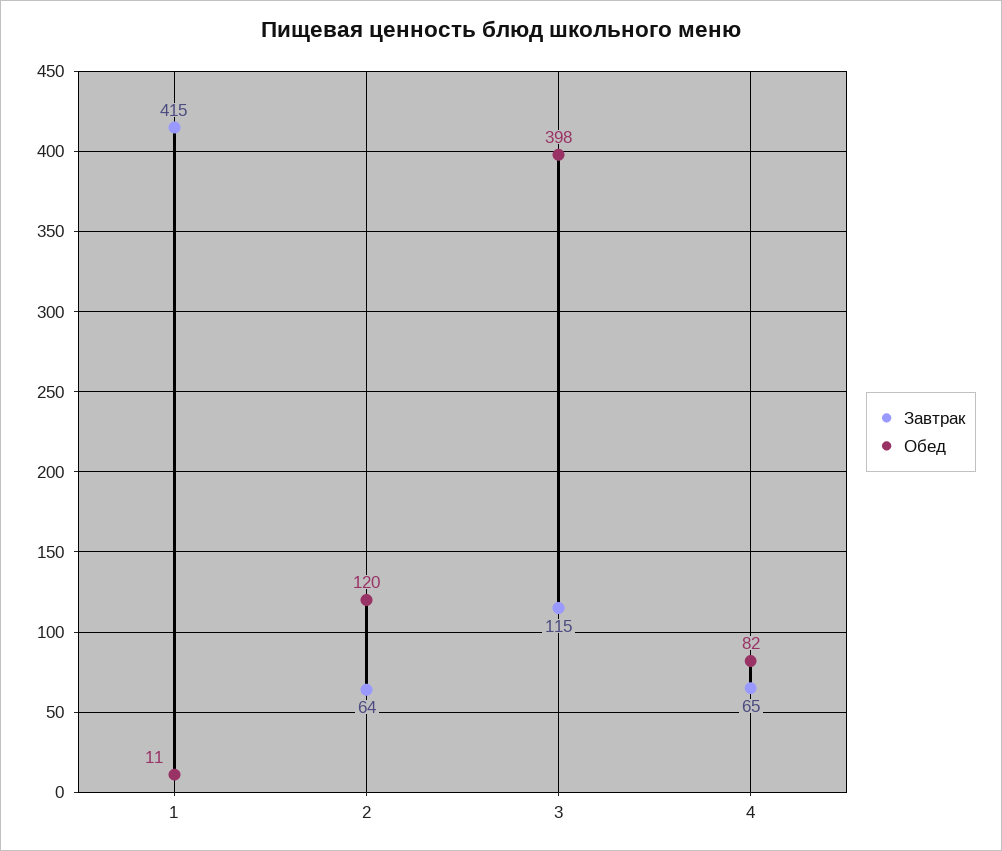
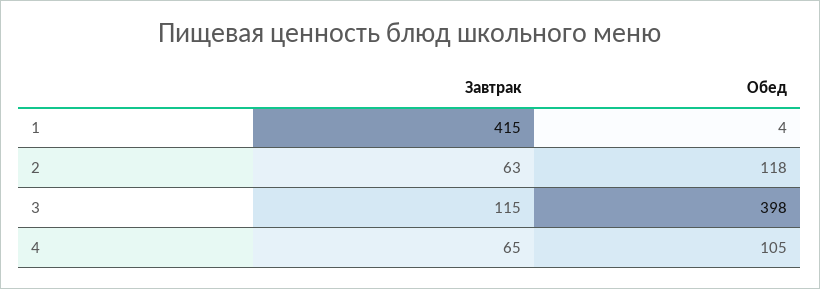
Обед, 1: 11 -> 4
Завтрак, 2: 64 -> 63
Обед, 2: 120 -> 118
Обед, 4: 82 -> 105

